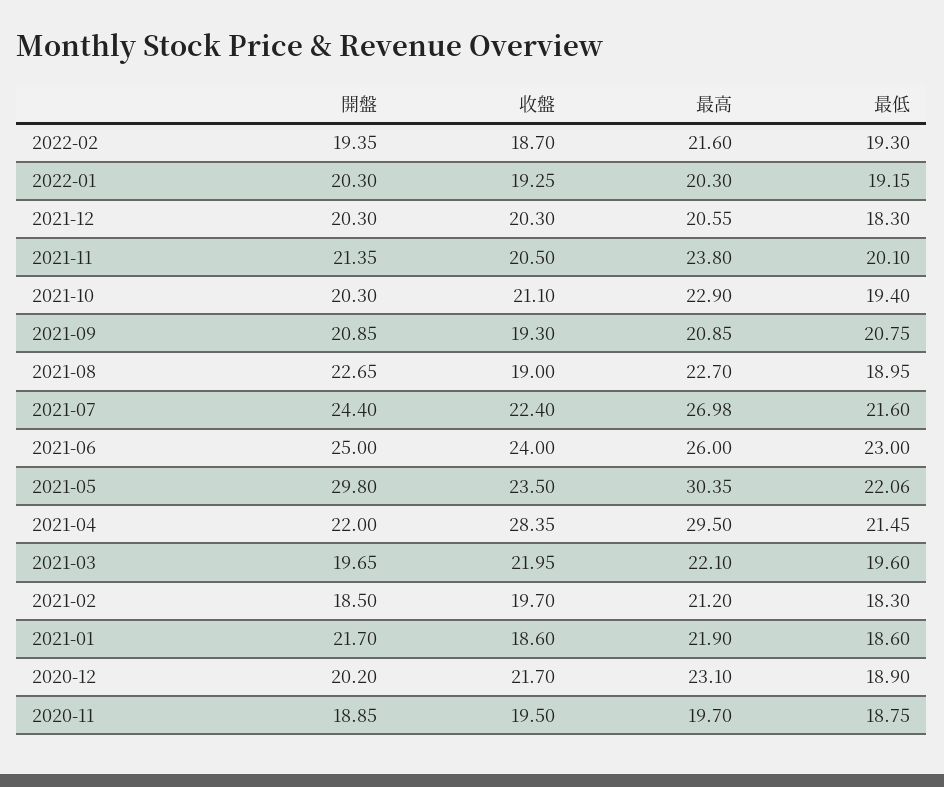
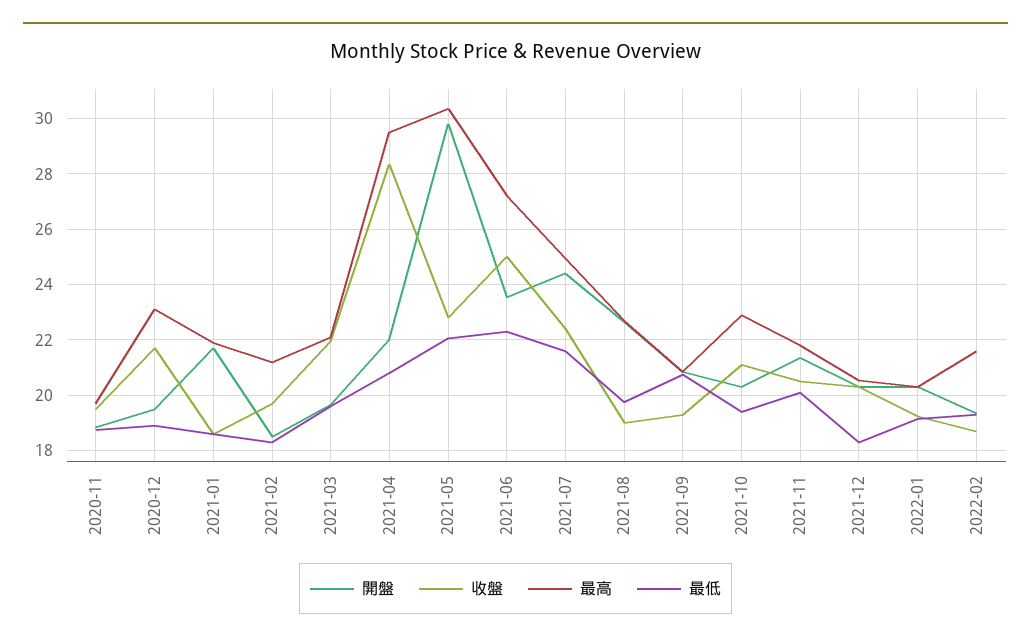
最高, 2021-11: 23.8 -> 21.75
最低, 2021-08: 18.95 -> 19.75
最高, 2021-07: 26.98 -> 25
開盤, 2021-06: 25 -> 23.5
收盤, 2021-06: 24 -> 25
最高, 2021-06: 26 -> 27.25
最低, 2021-06: 23 -> 22.25
收盤, 2021-05: 23.5 -> 22.75
最低, 2021-04: 21.45 -> 20.75
開盤, 2020-12: 20.2 -> 19.5

